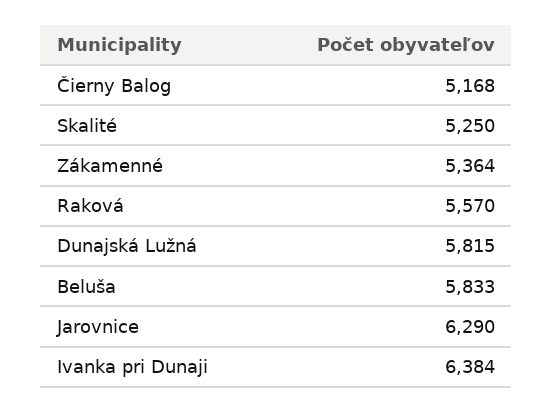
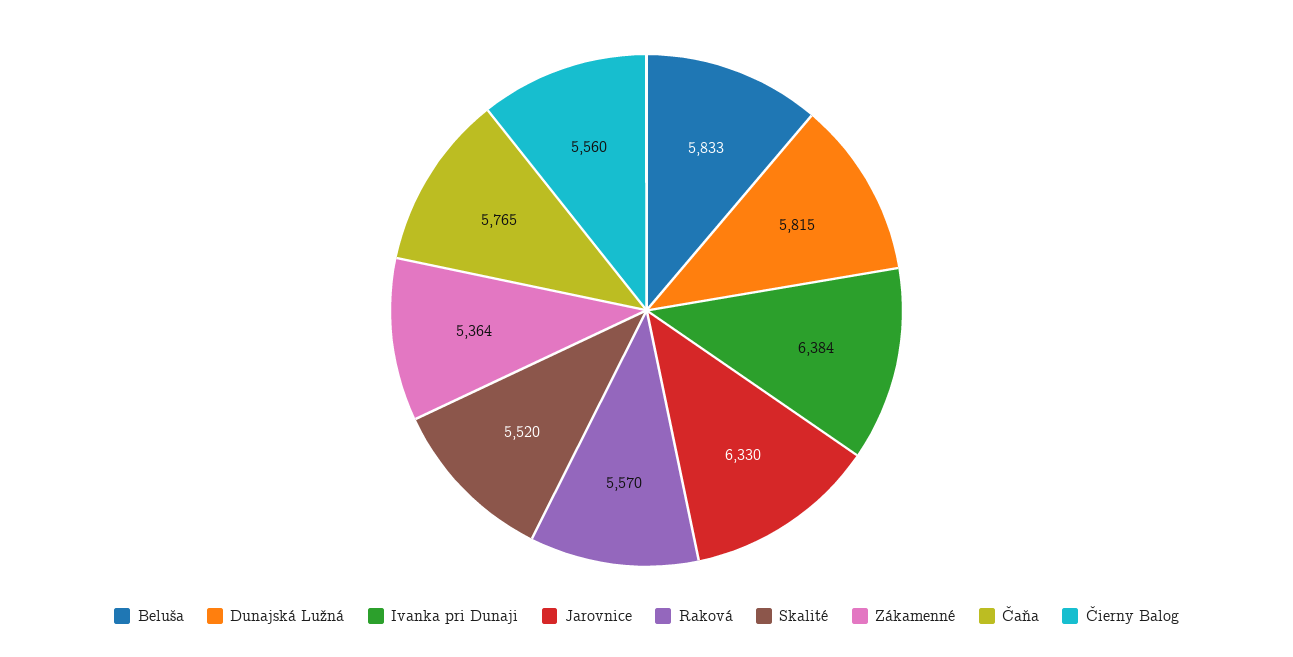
Čierny Balog: 5168 -> 5560
Skalité: 5250 -> 5520
Jarovnice: 6290 -> 6330
Čaňa: none -> 5765

